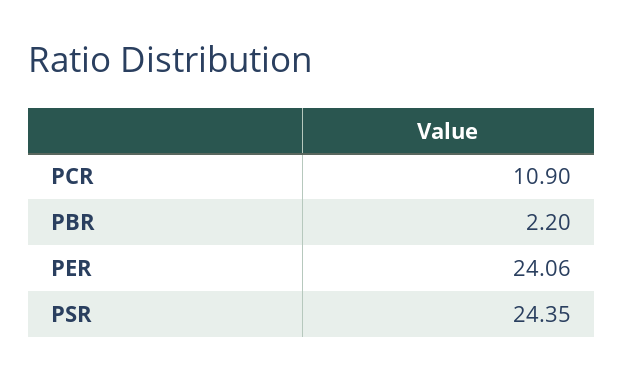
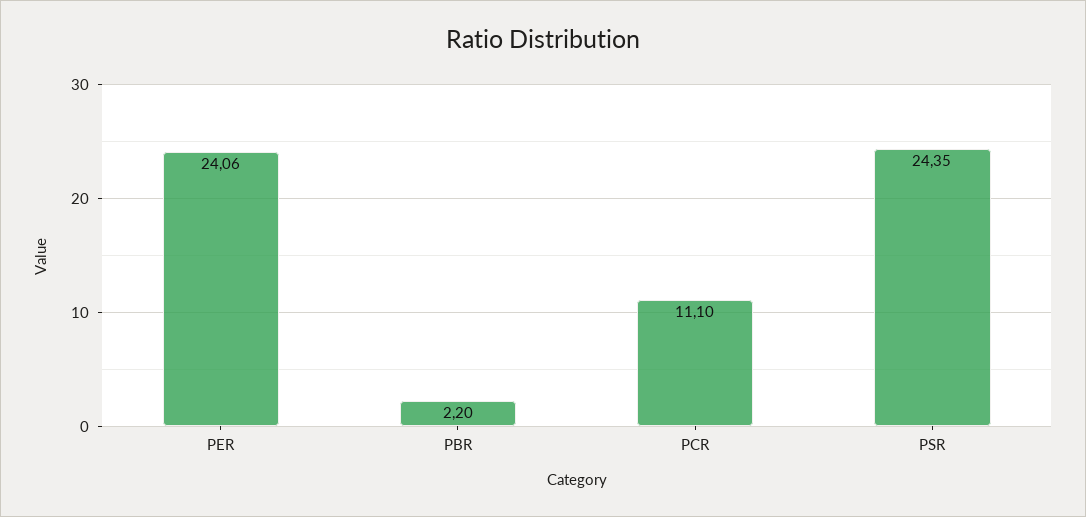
PCR: 10.9 -> 11.1

